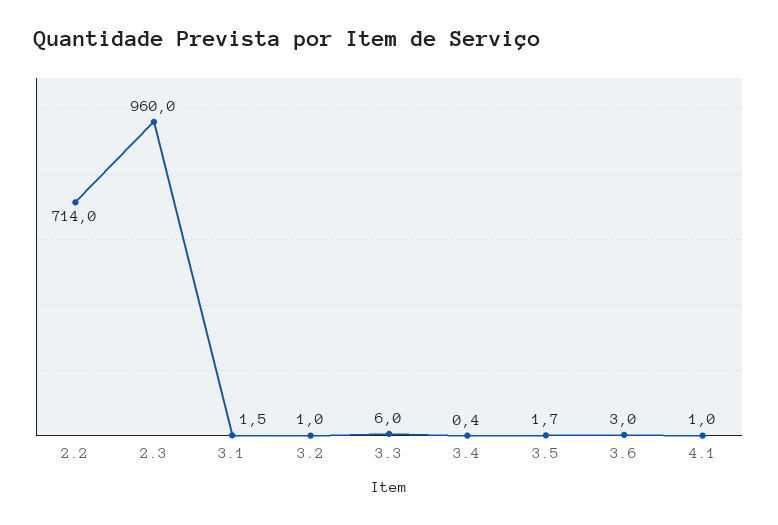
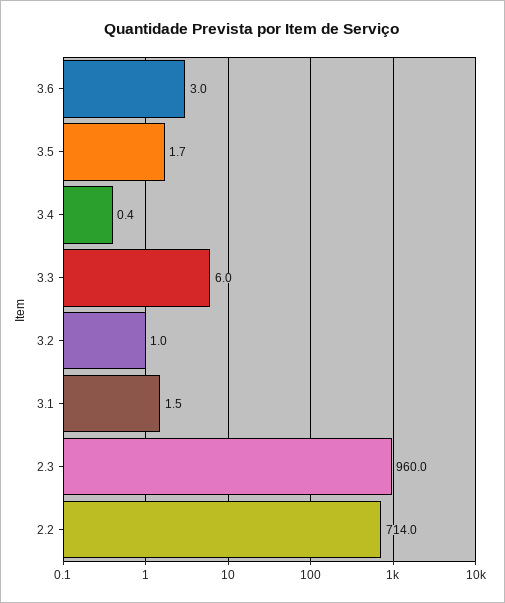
4.1: 1 -> none

